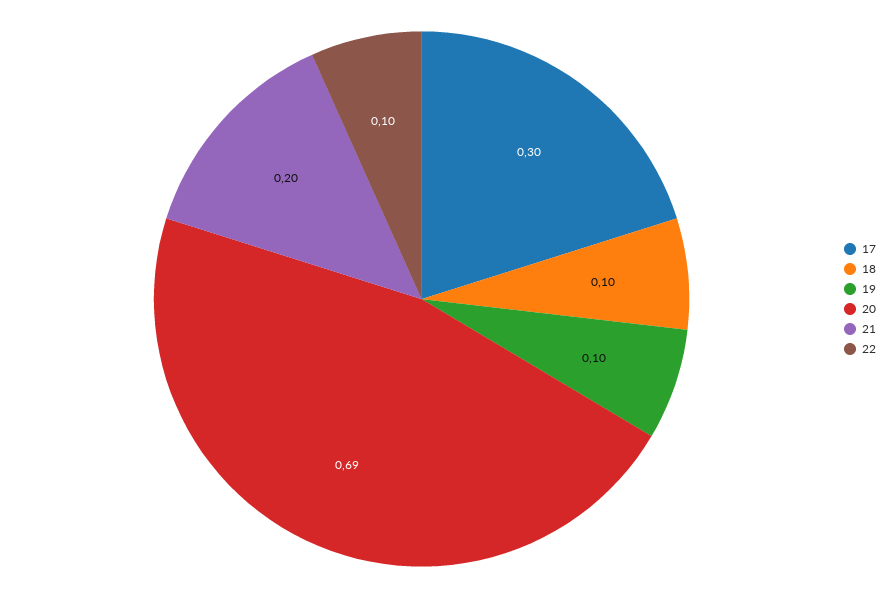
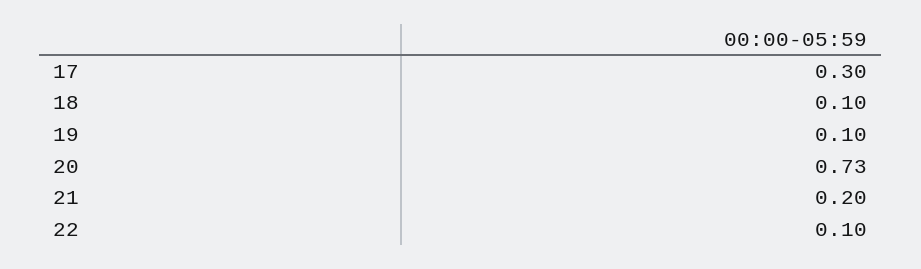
20: 0.69 -> 0.73

